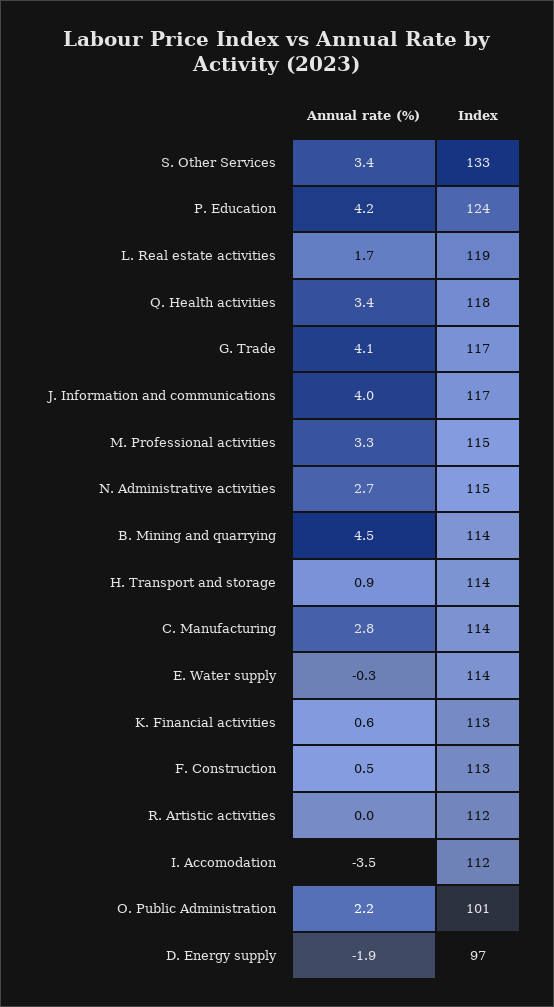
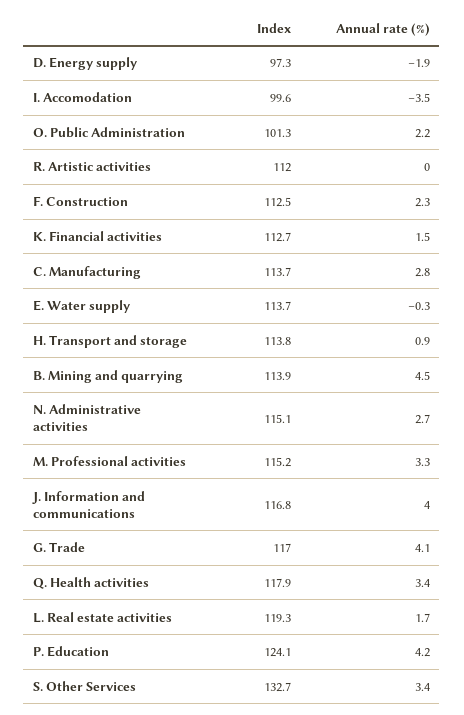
Annual rate (%), K. Financial activities: 0.6 -> 1.5
Annual rate (%), F. Construction: 0.5 -> 2.3
Index, I. Accomodation: 112 -> 99.6

